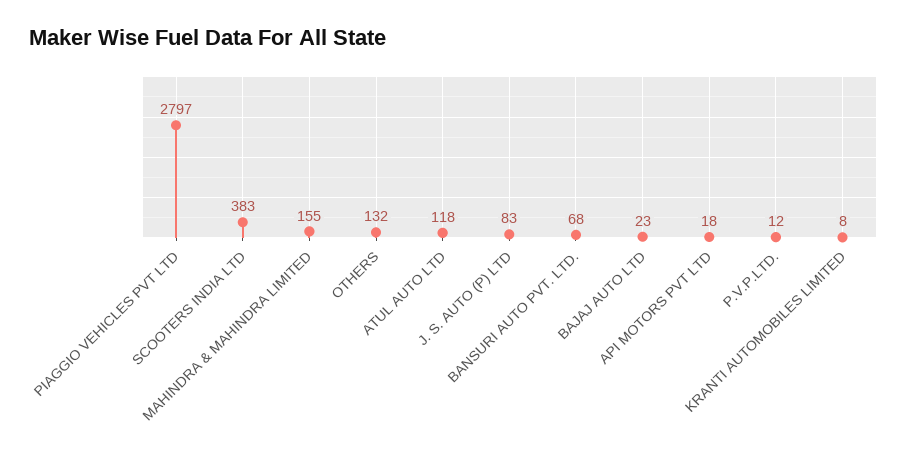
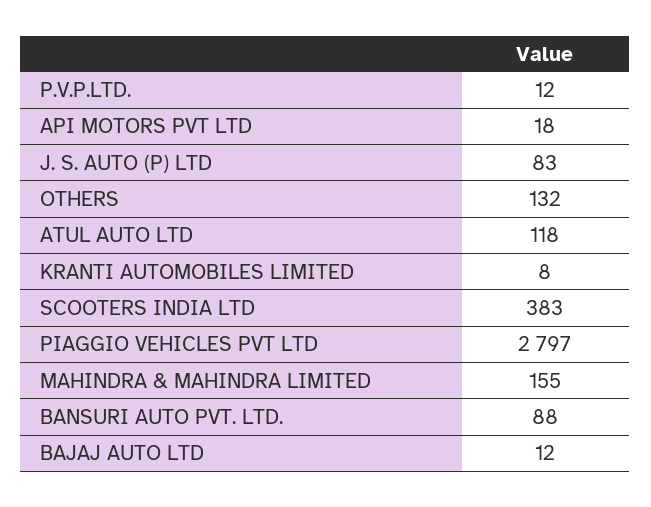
BANSURI AUTO PVT. LTD.: 68 -> 88
BAJAJ AUTO LTD: 23 -> 12

